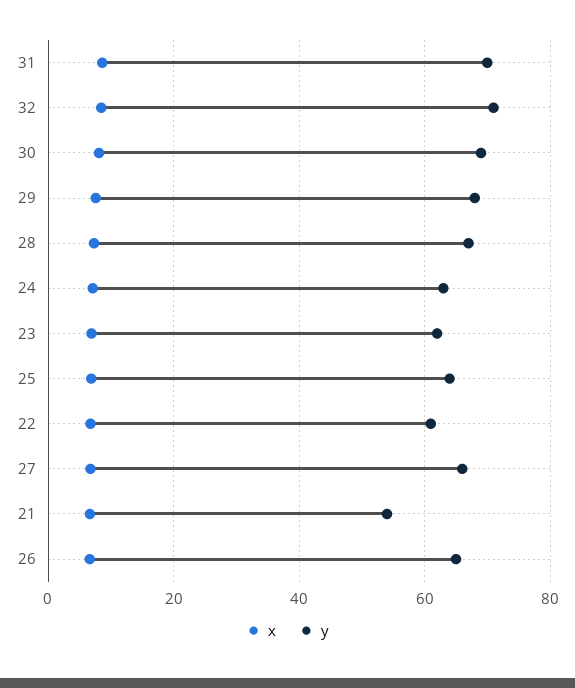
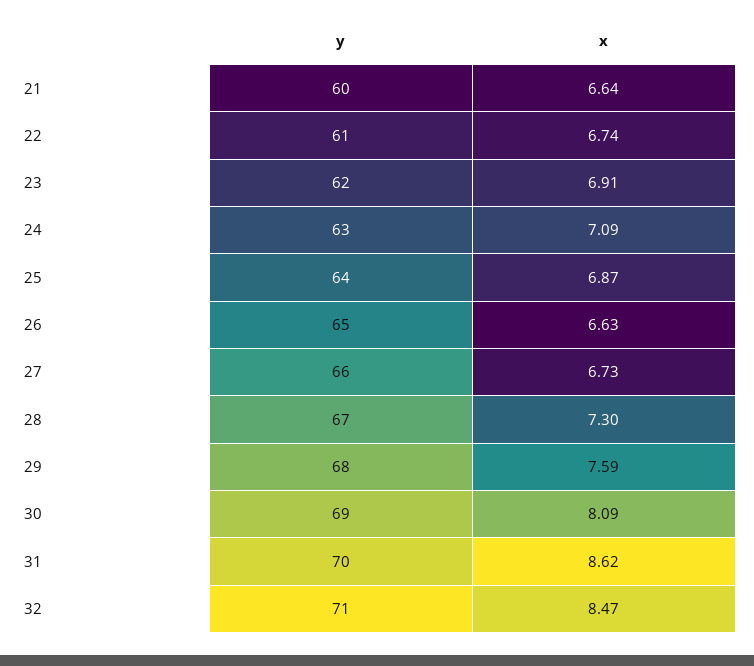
y, 21: 54 -> 60

